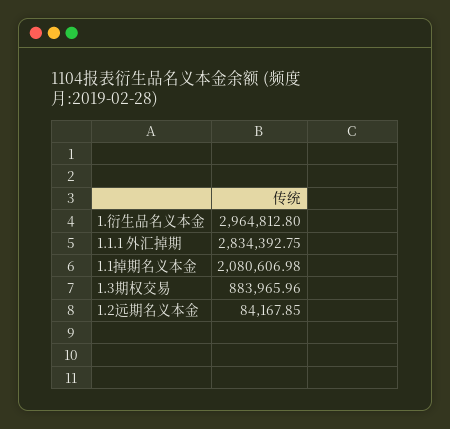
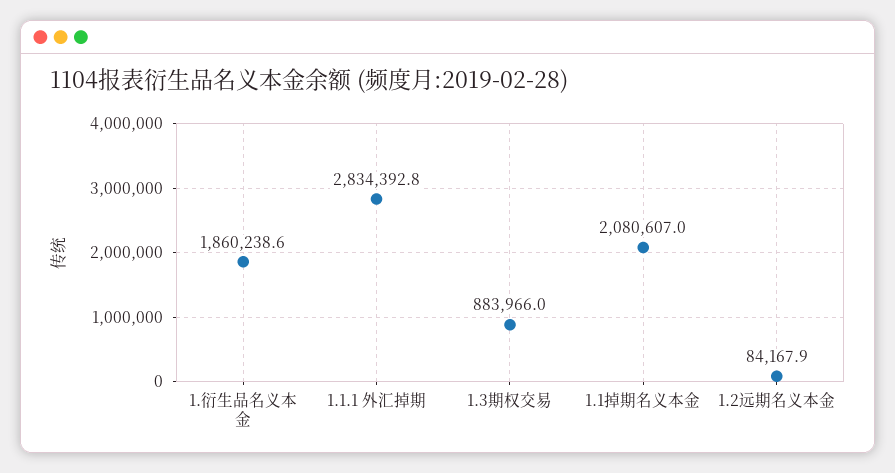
1.衍生品名义本金: 2964812.8 -> 1860238.6

